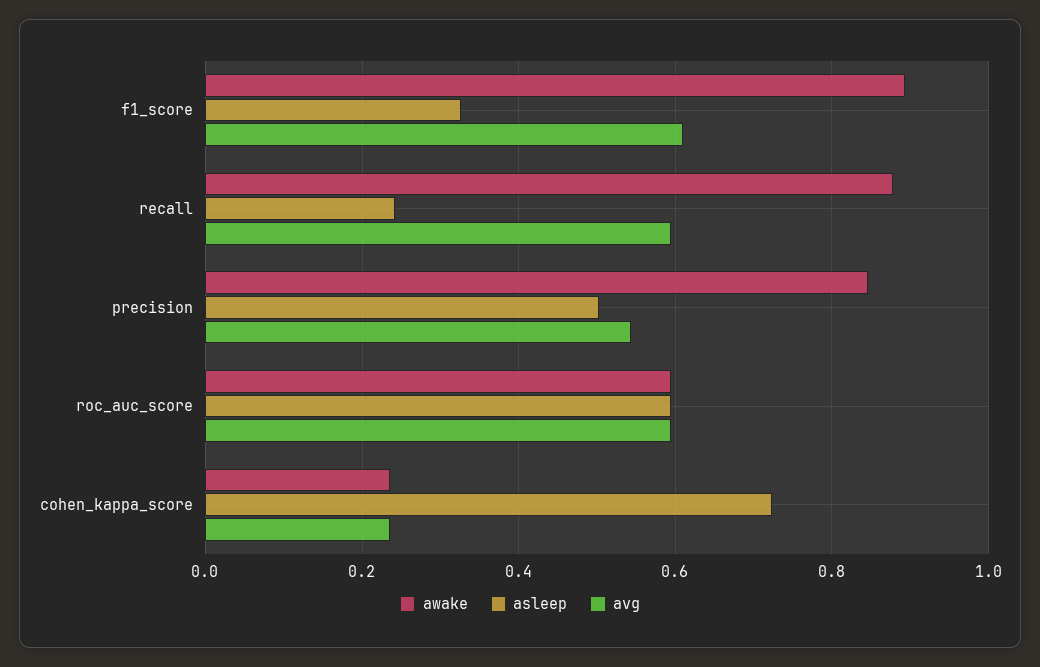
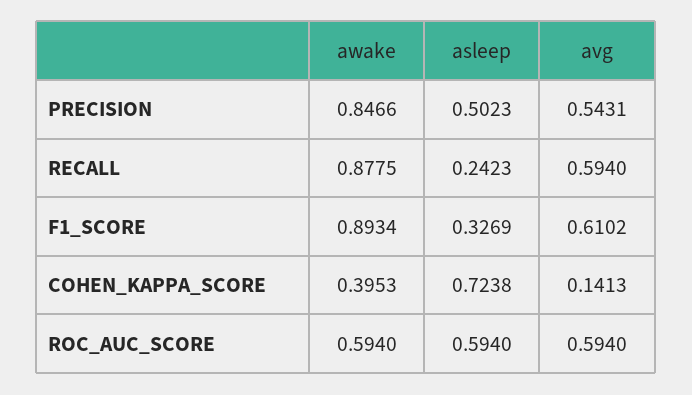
awake, cohen_kappa_score: 0.24 -> 0.3953
avg, cohen_kappa_score: 0.24 -> 0.1413

